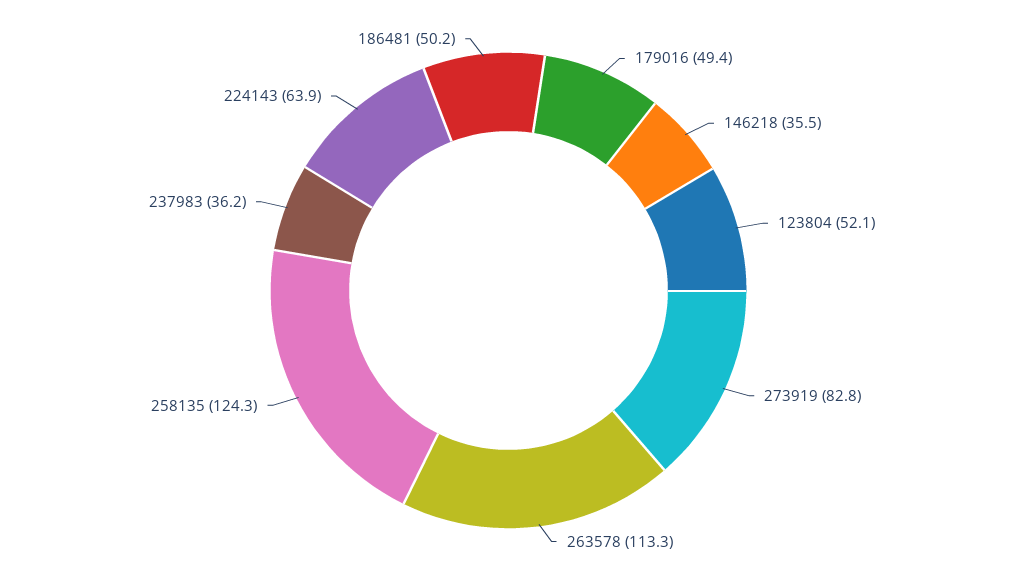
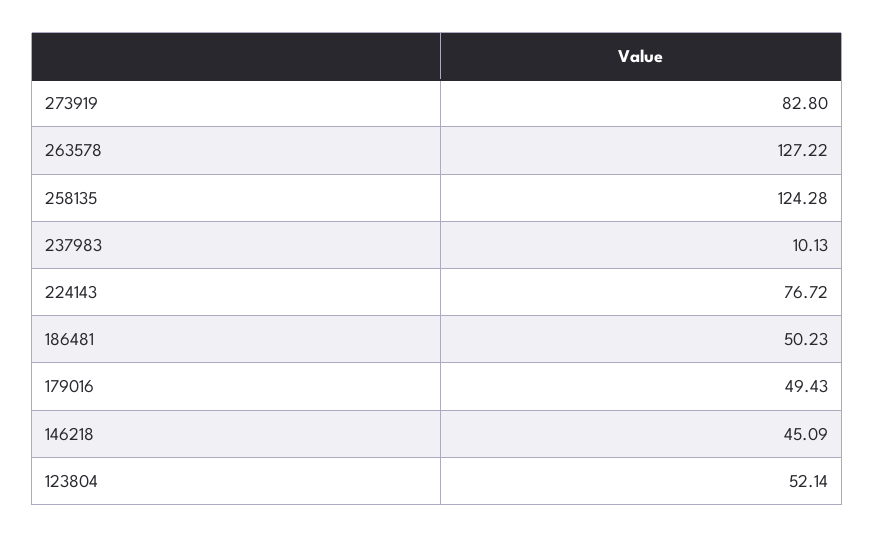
146218: 35.5 -> 45.09
263578: 113.3 -> 127.22
237983: 36.2 -> 10.13
224143: 63.9 -> 76.72

